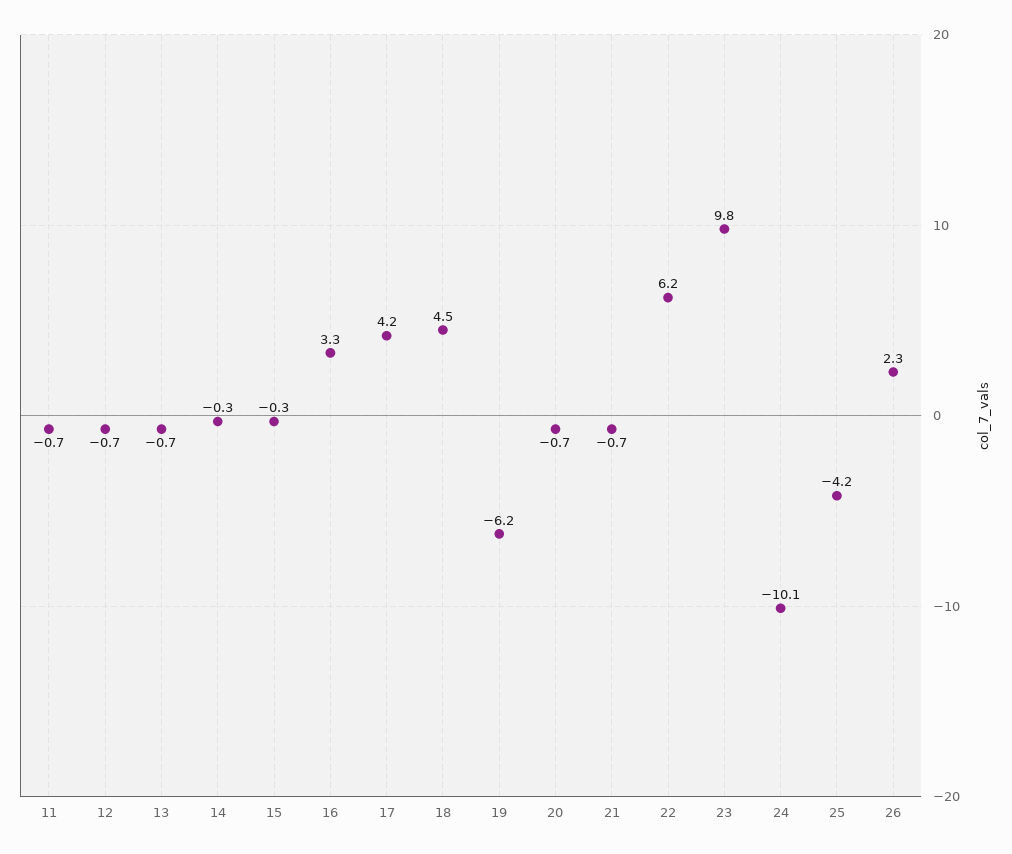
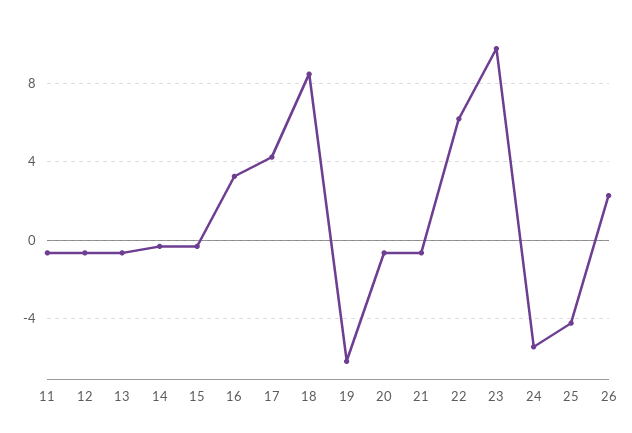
18: 4.5 -> 8.5
24: -10.1 -> -5.5

